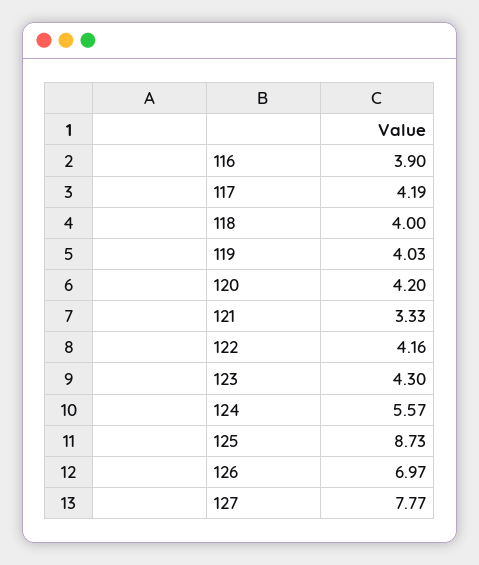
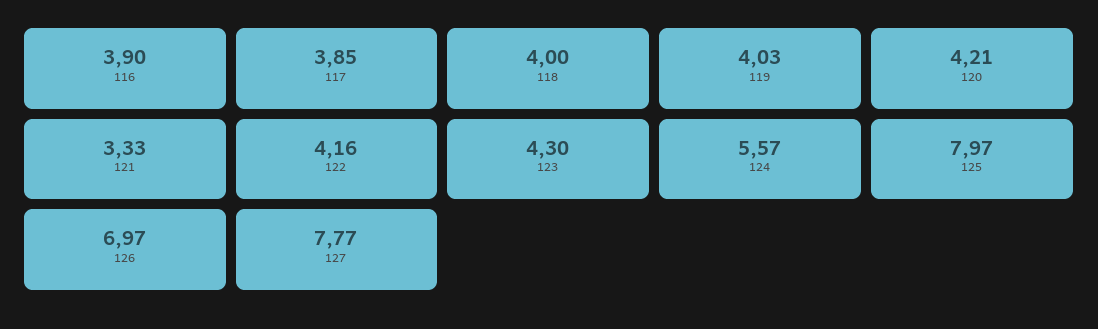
117: 4.19 -> 3.85
120: 4.2 -> 4.21
125: 8.73 -> 7.97

